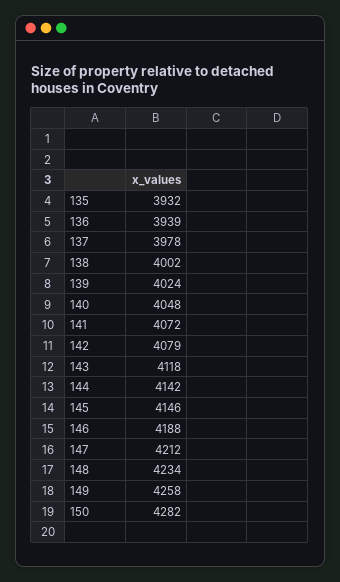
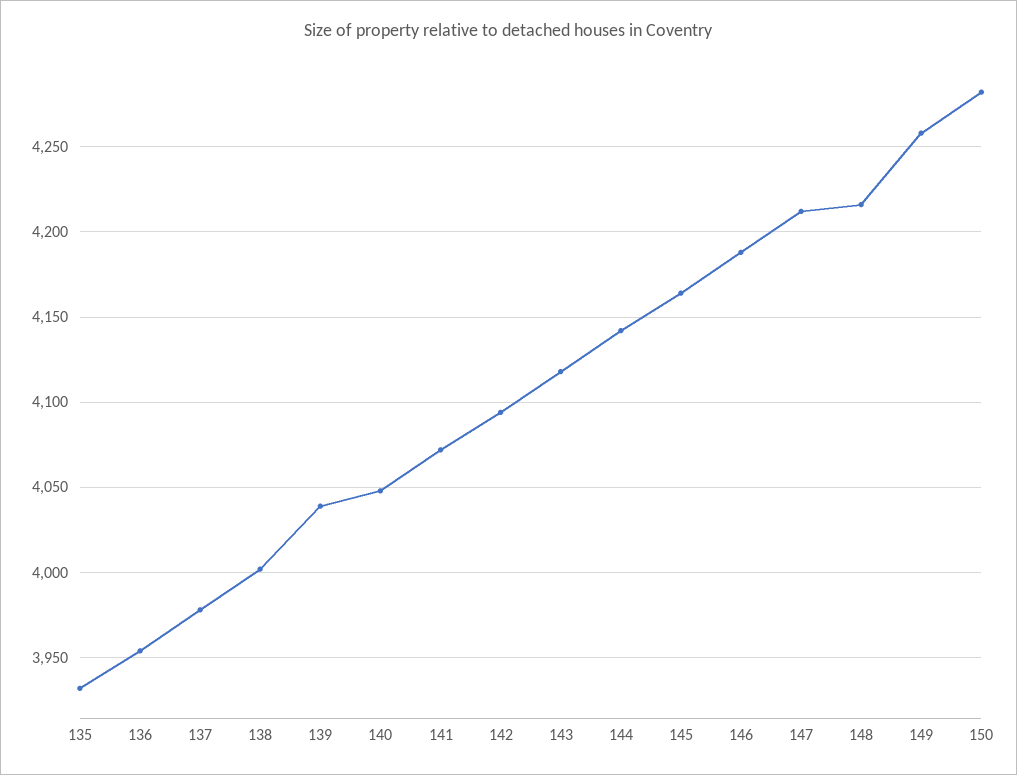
136: 3939 -> 3955
139: 4024 -> 4040
142: 4079 -> 4095
145: 4146 -> 4165
148: 4234 -> 4215

